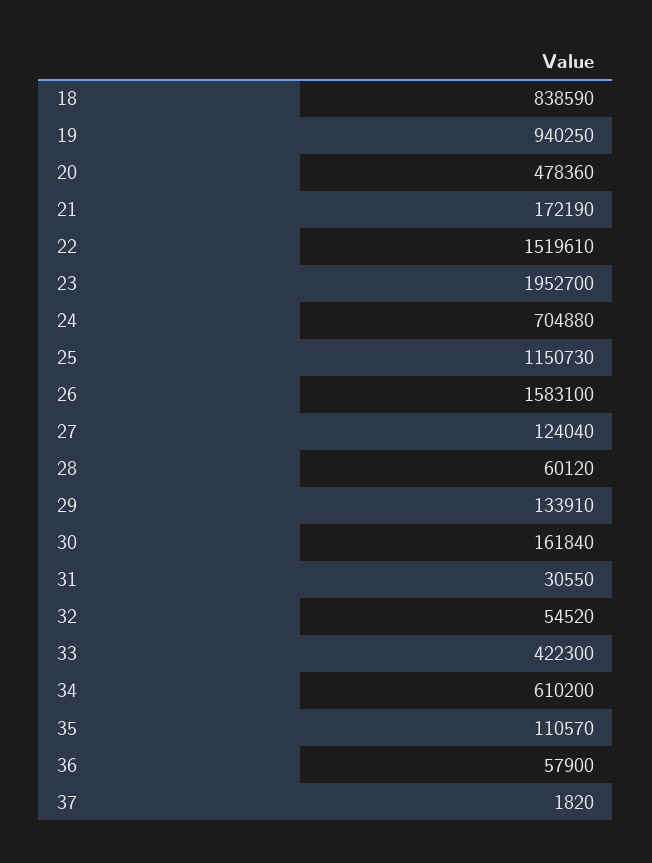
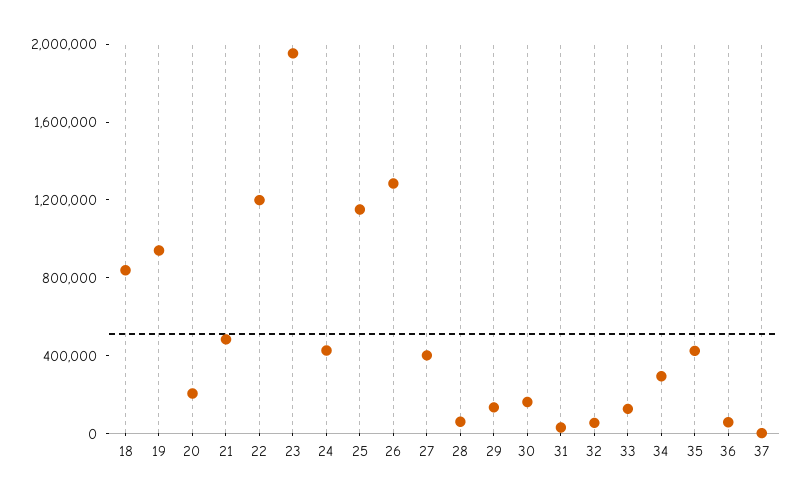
20: 478360 -> 200000
21: 172190 -> 500000
22: 1519610 -> 1200000
24: 704880 -> 400000
26: 1583100 -> 1300000
27: 124040 -> 400000
33: 422300 -> 100000
34: 610200 -> 300000
35: 110570 -> 400000

